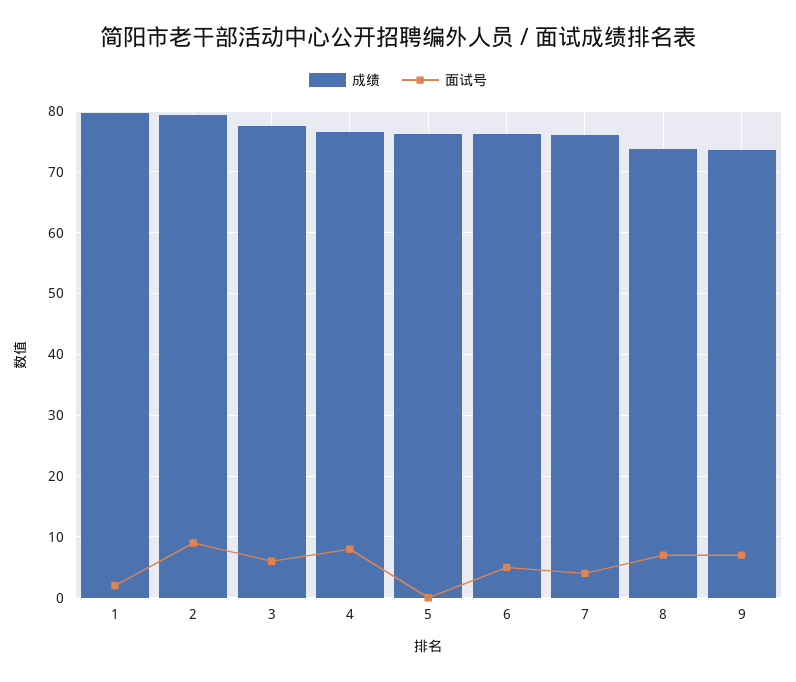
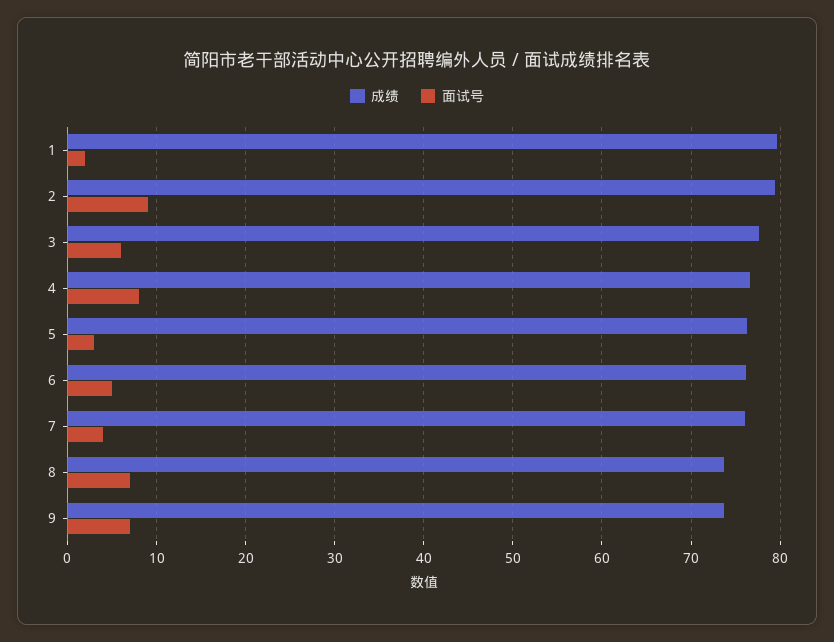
面试号, 5: 0 -> 3

